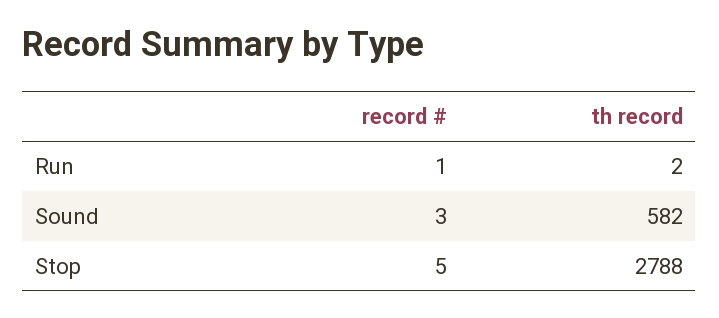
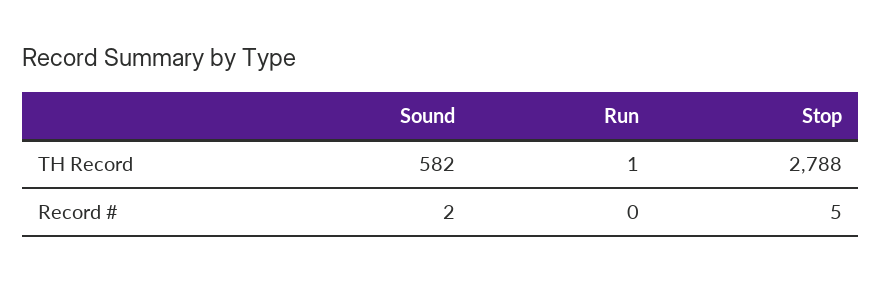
record #, Run: 1 -> 0
th record, Run: 2 -> 1
record #, Sound: 3 -> 2

